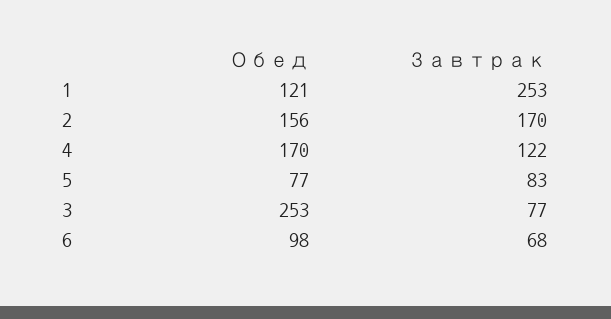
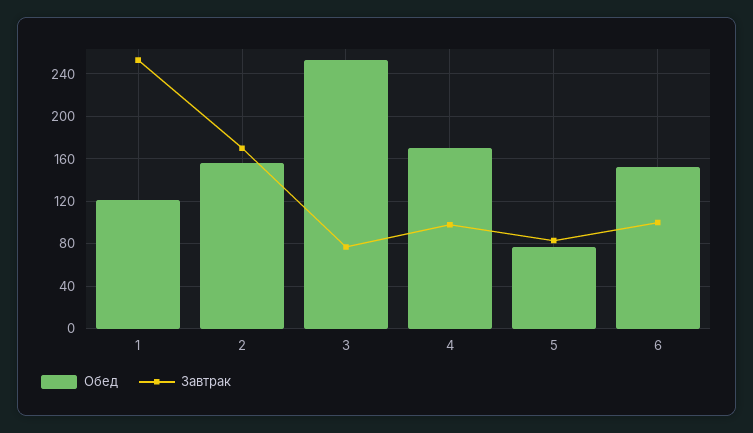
Завтрак, 4: 122 -> 100
Обед, 6: 98 -> 150
Завтрак, 6: 68 -> 100

